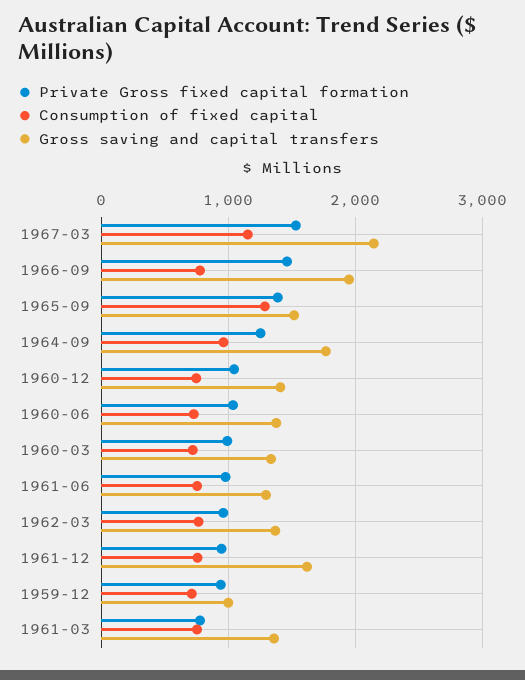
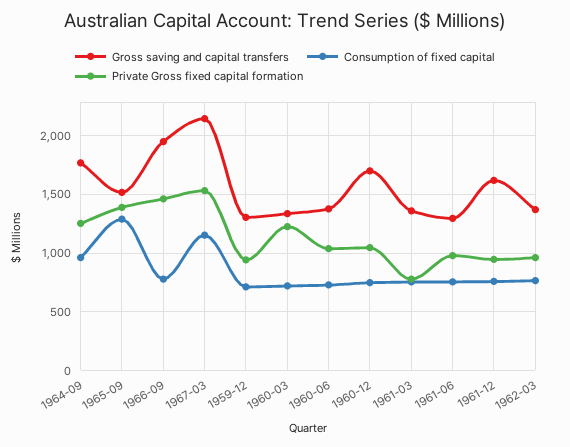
Gross saving and capital transfers, 1960-12: 1400 -> 1700
Private Gross fixed capital formation, 1960-03: 1000 -> 1200
Gross saving and capital transfers, 1959-12: 1000 -> 1300

